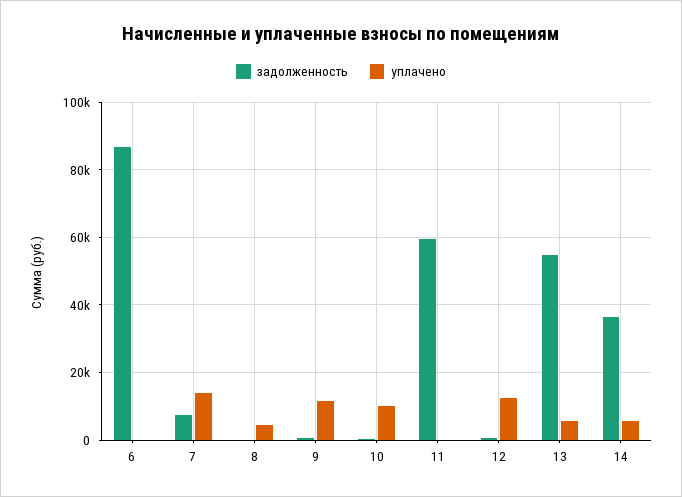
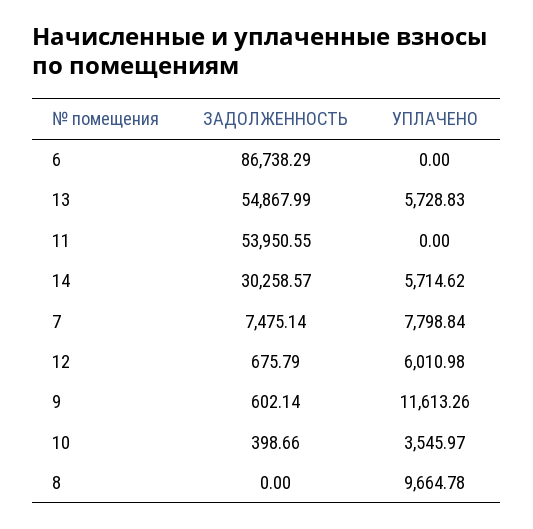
уплачено, 7: 14000 -> 7798.84
уплачено, 8: 4000 -> 9664.78
уплачено, 10: 10000 -> 3545.97
задолженность, 11: 60000 -> 53950.55
уплачено, 12: 12000 -> 6010.98
задолженность, 14: 36000 -> 30258.57

